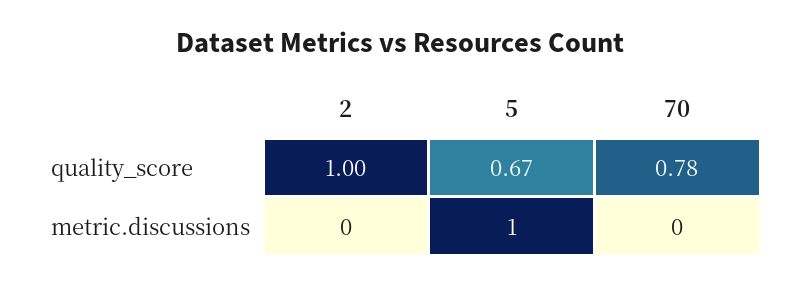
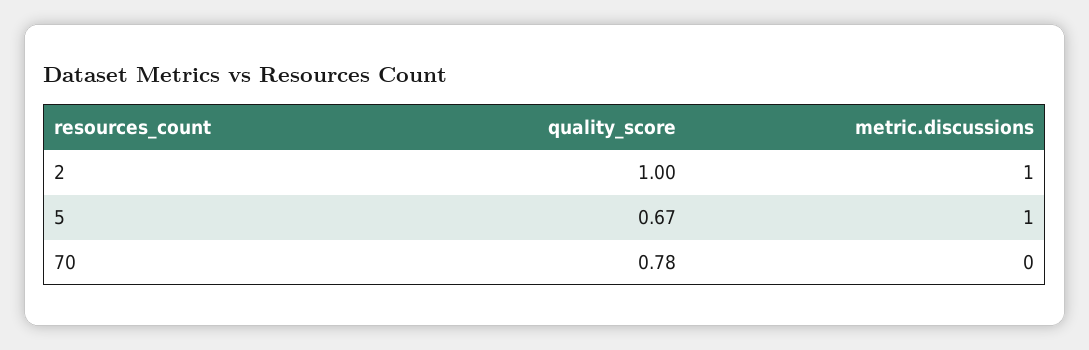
2, metric.discussions: 0 -> 1

